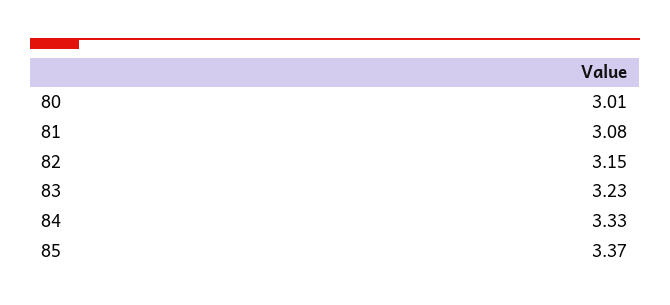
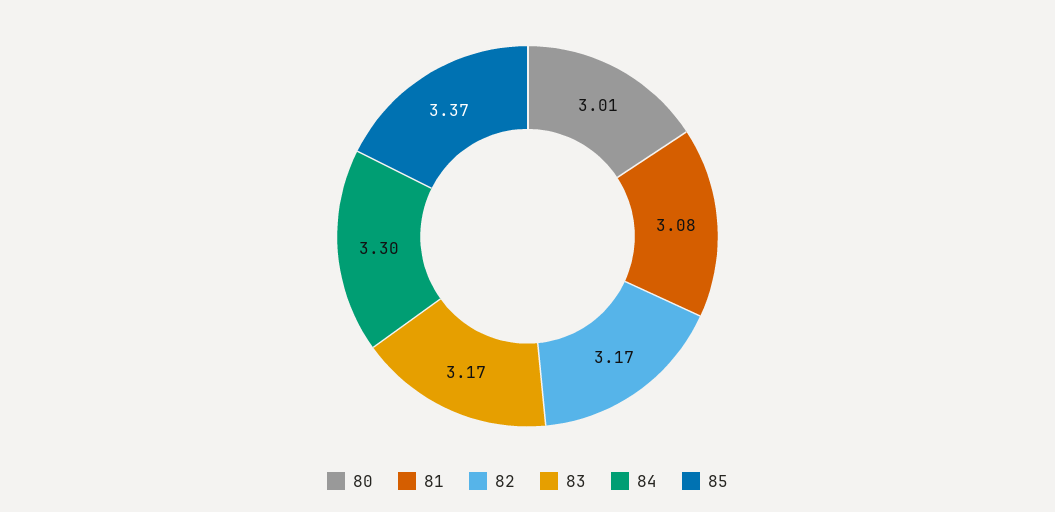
82: 3.15 -> 3.17
83: 3.23 -> 3.17
84: 3.33 -> 3.3

